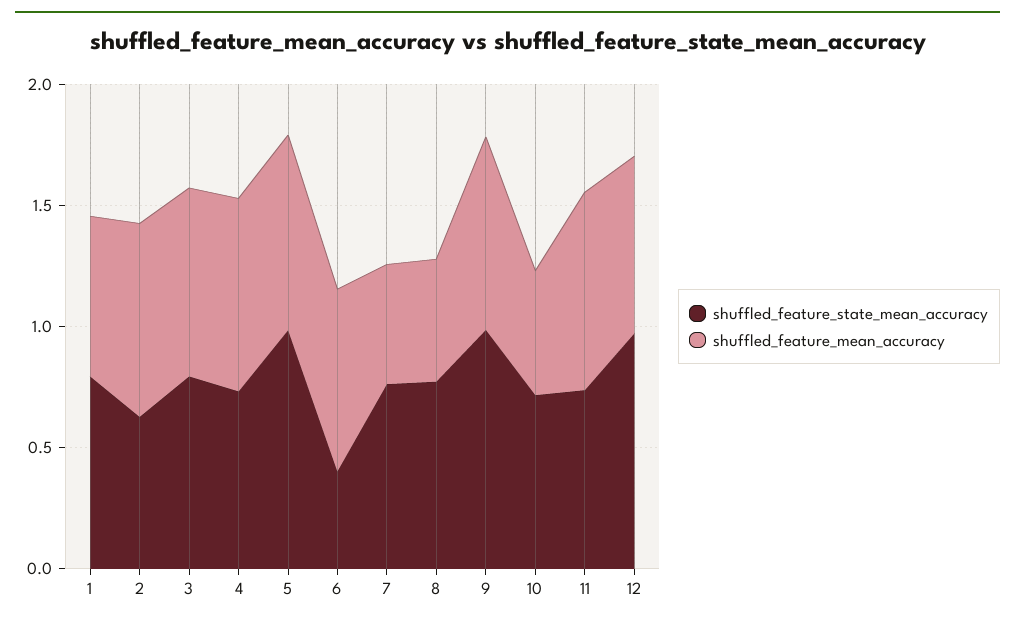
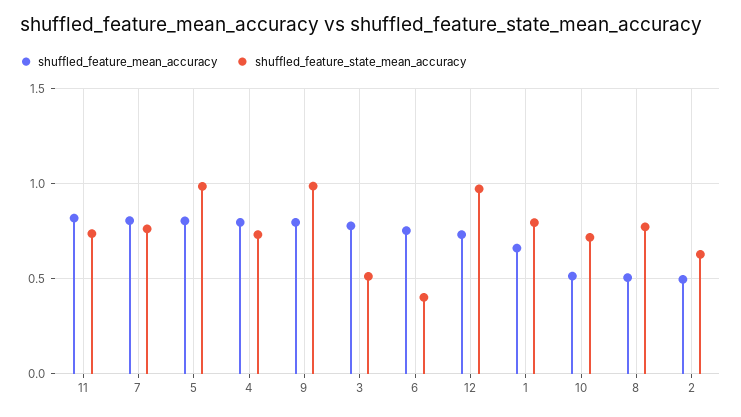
shuffled_feature_mean_accuracy, 2: 0.8 -> 0.5
shuffled_feature_state_mean_accuracy, 3: 0.8 -> 0.5
shuffled_feature_mean_accuracy, 7: 0.5 -> 0.8

